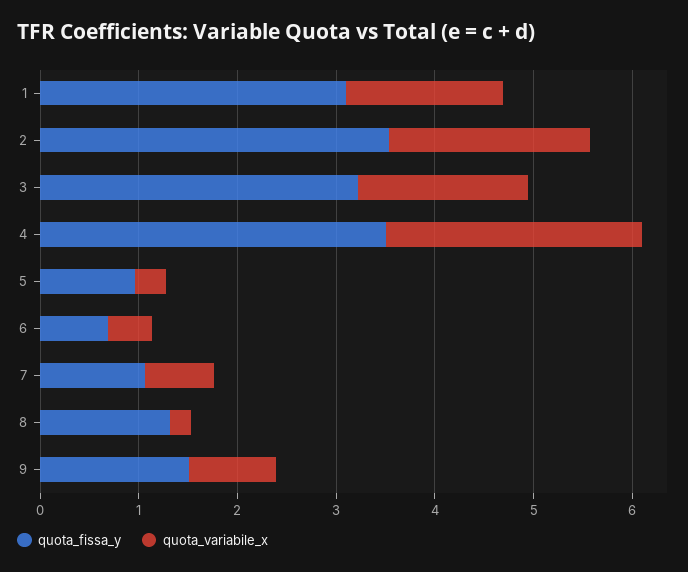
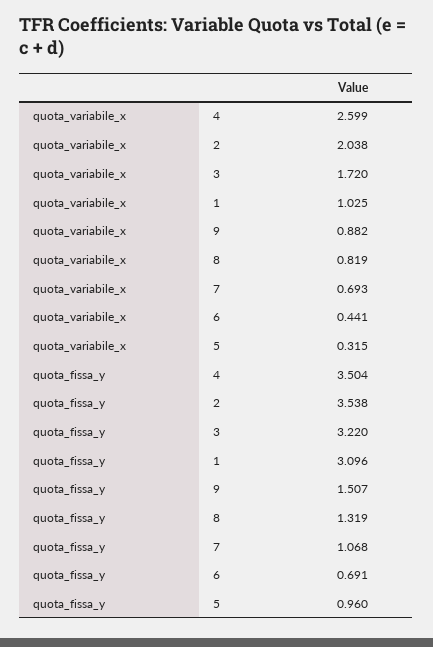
quota_variabile_x, 1: 1.6 -> 1.025
quota_variabile_x, 8: 0.2 -> 0.819

